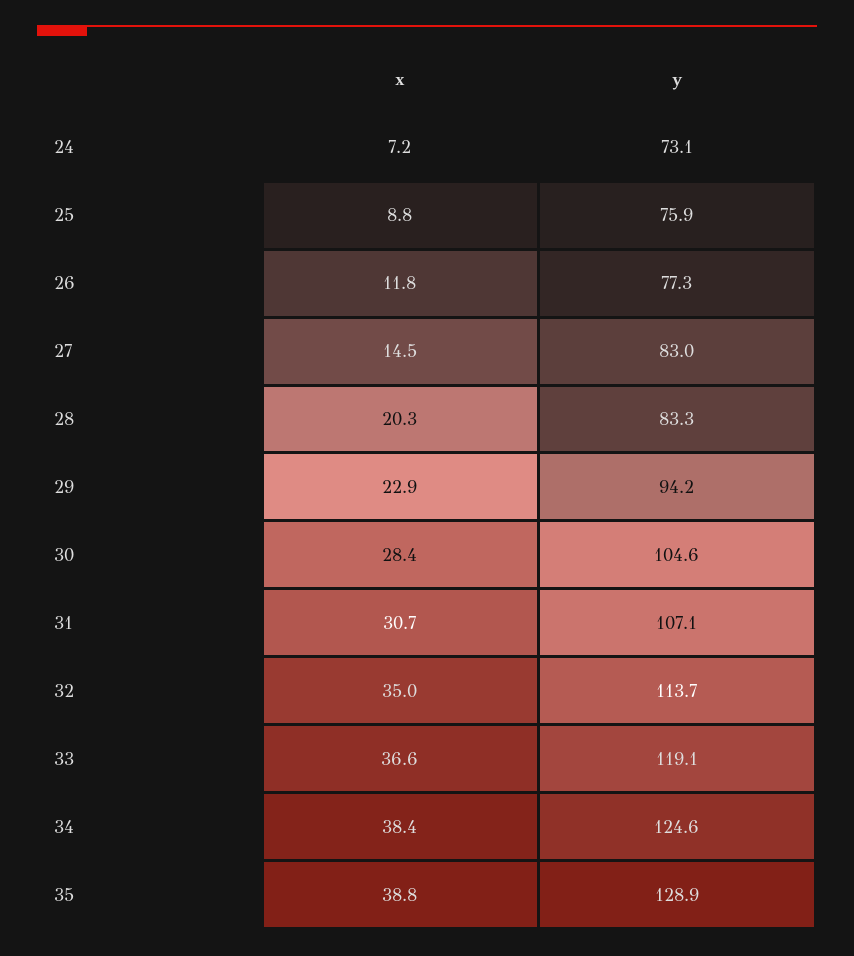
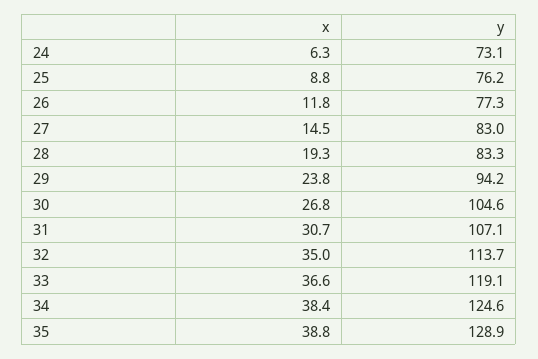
x, 24: 7.2 -> 6.3
y, 25: 75.9 -> 76.2
x, 28: 20.3 -> 19.3
x, 29: 22.9 -> 23.8
x, 30: 28.4 -> 26.8

